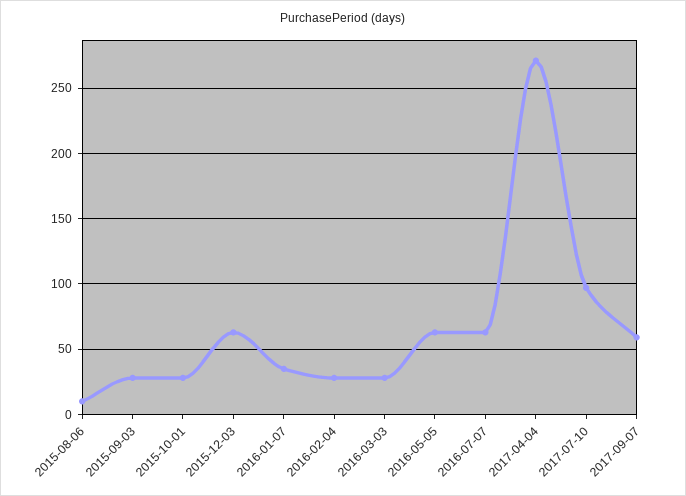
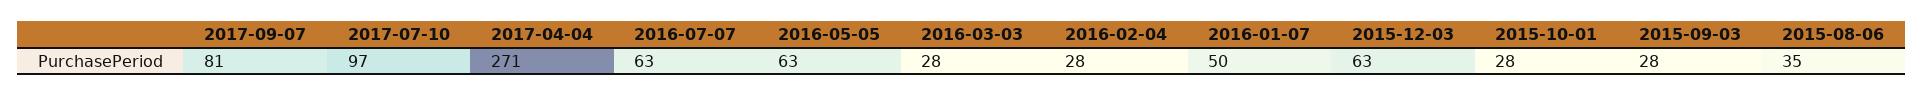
2015-08-06: 10 -> 35
2016-01-07: 35 -> 50
2017-09-07: 60 -> 81

